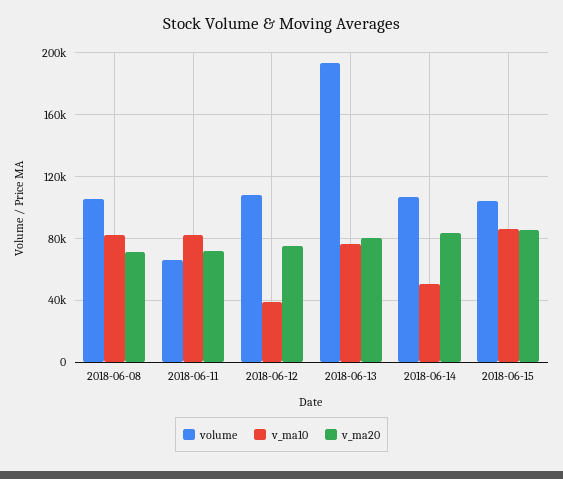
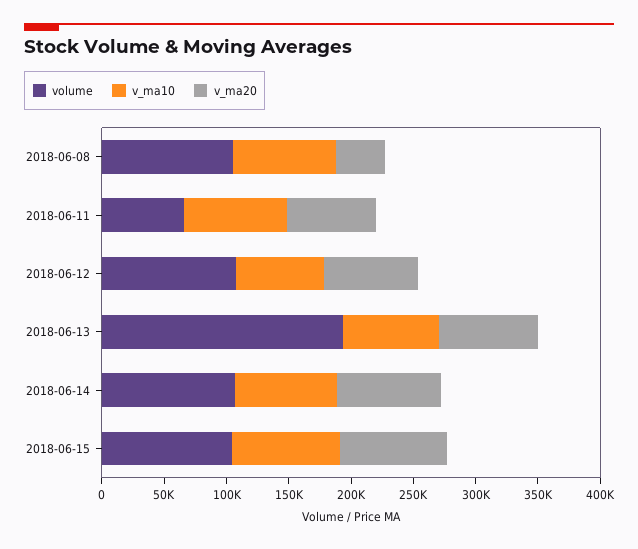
v_ma20, 2018-06-08: 70000 -> 40000
v_ma10, 2018-06-12: 40000 -> 70000
v_ma10, 2018-06-14: 50000 -> 80000

